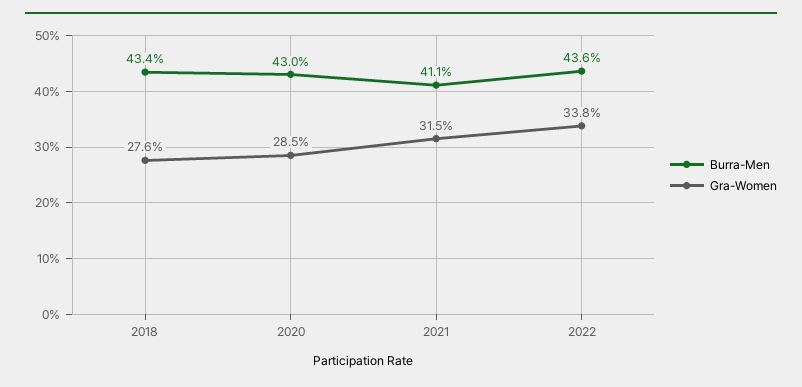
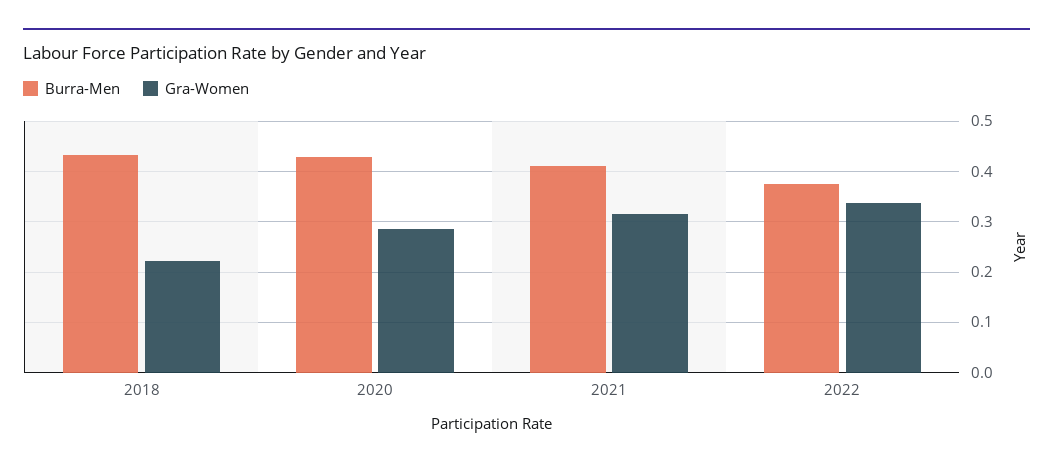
Gra-Women, 2018: 0.276 -> 0.22
Burra-Men, 2022: 0.436 -> 0.38

